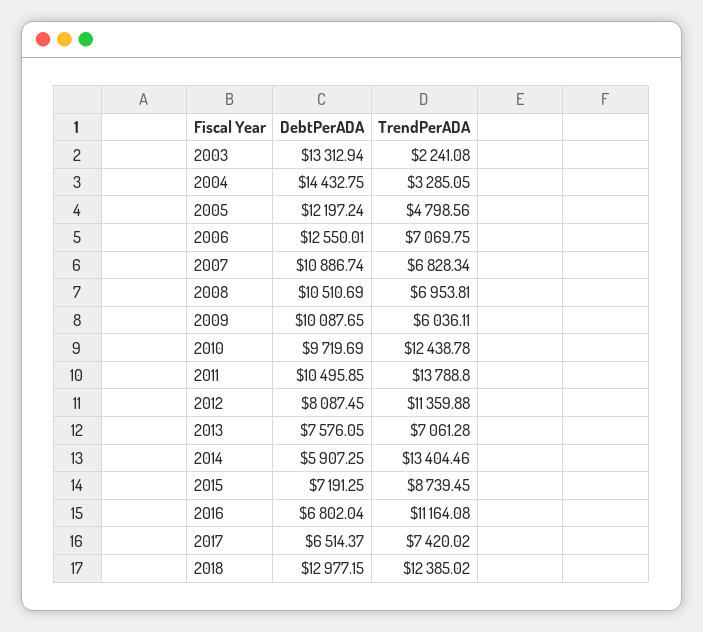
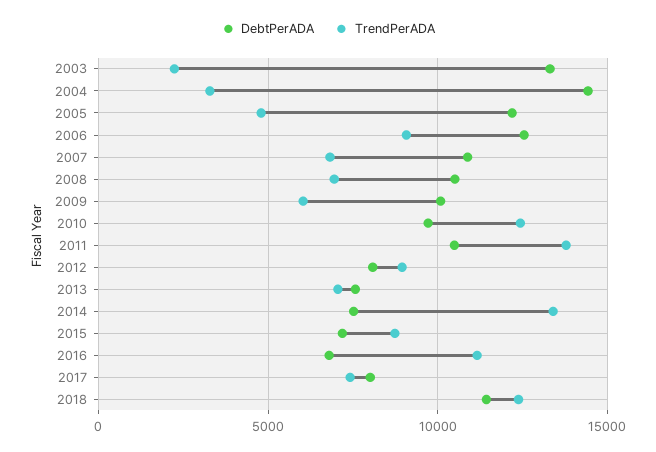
TrendPerADA, 2006: 7069.75 -> 9000
TrendPerADA, 2012: 11359.88 -> 9000
DebtPerADA, 2014: 5907.25 -> 7500
DebtPerADA, 2017: 6514.37 -> 8000
DebtPerADA, 2018: 12977.15 -> 11500

